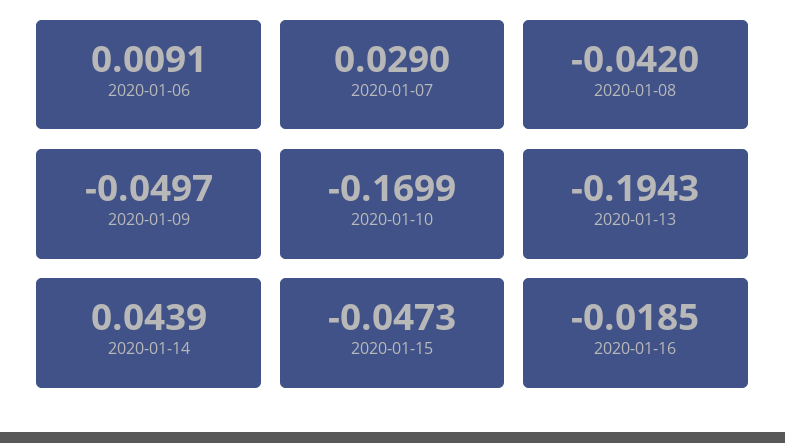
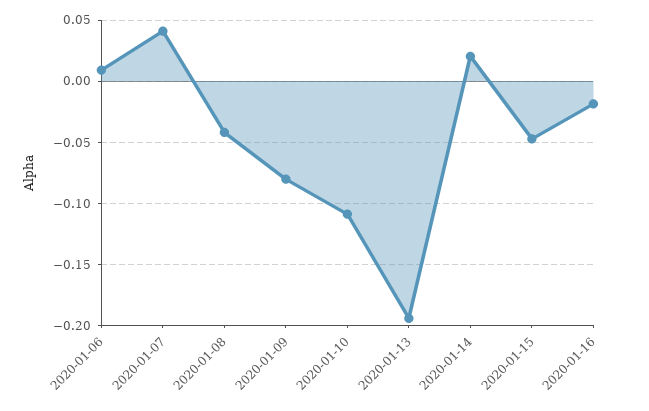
2020-01-07: 0.029 -> 0.04
2020-01-09: -0.0497 -> -0.08
2020-01-10: -0.1699 -> -0.11
2020-01-14: 0.0439 -> 0.02

